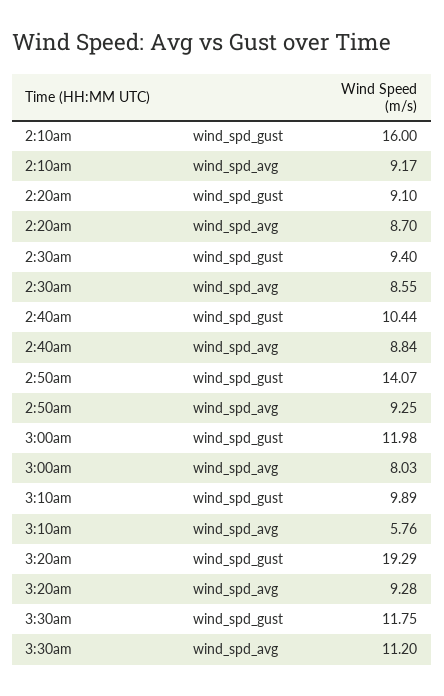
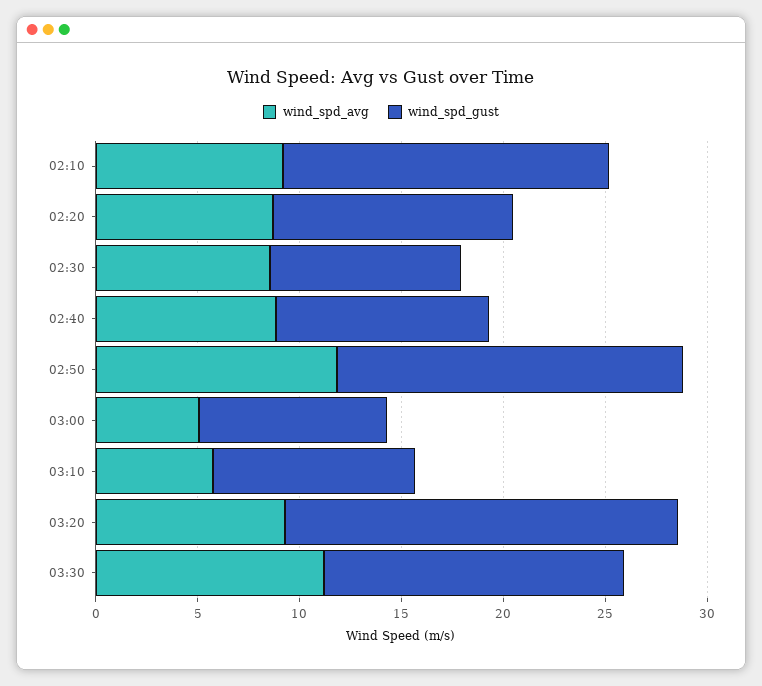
wind_spd_gust, 2:20am: 9.1 -> 12
wind_spd_gust, 2:50am: 14.07 -> 17
wind_spd_avg, 2:50am: 9.25 -> 12
wind_spd_gust, 3:00am: 11.98 -> 9
wind_spd_avg, 3:00am: 8.03 -> 5
wind_spd_gust, 3:30am: 11.75 -> 15

